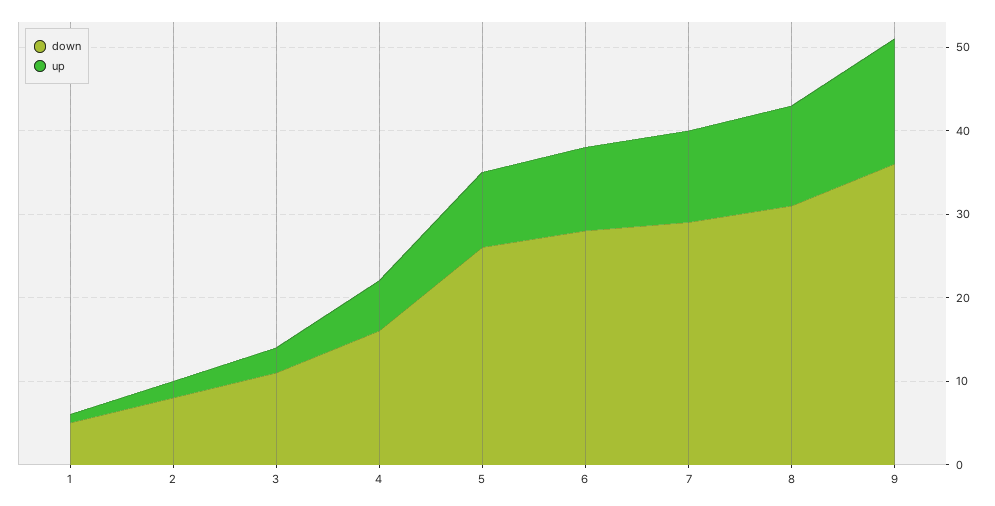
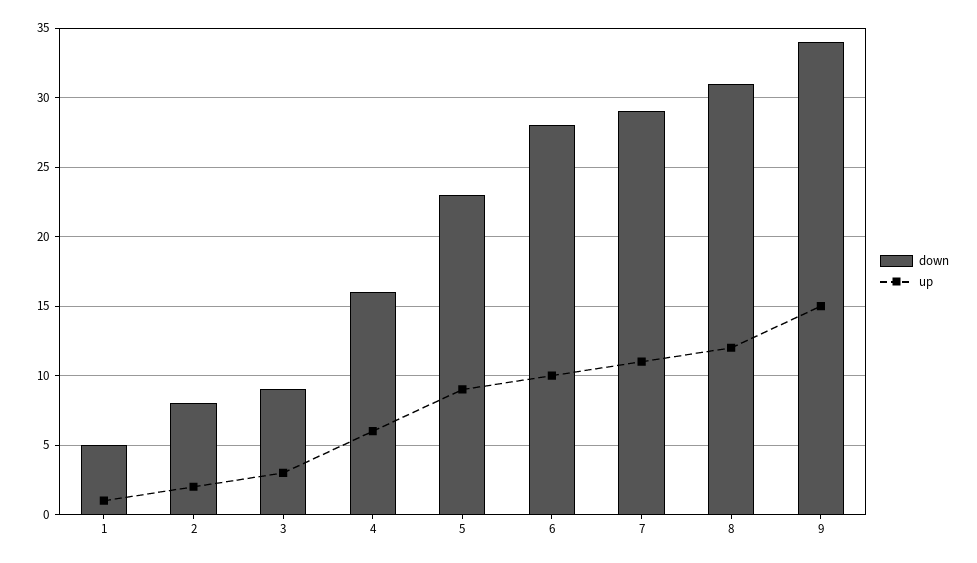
down, 3: 11 -> 9
down, 5: 26 -> 23
down, 9: 36 -> 34

